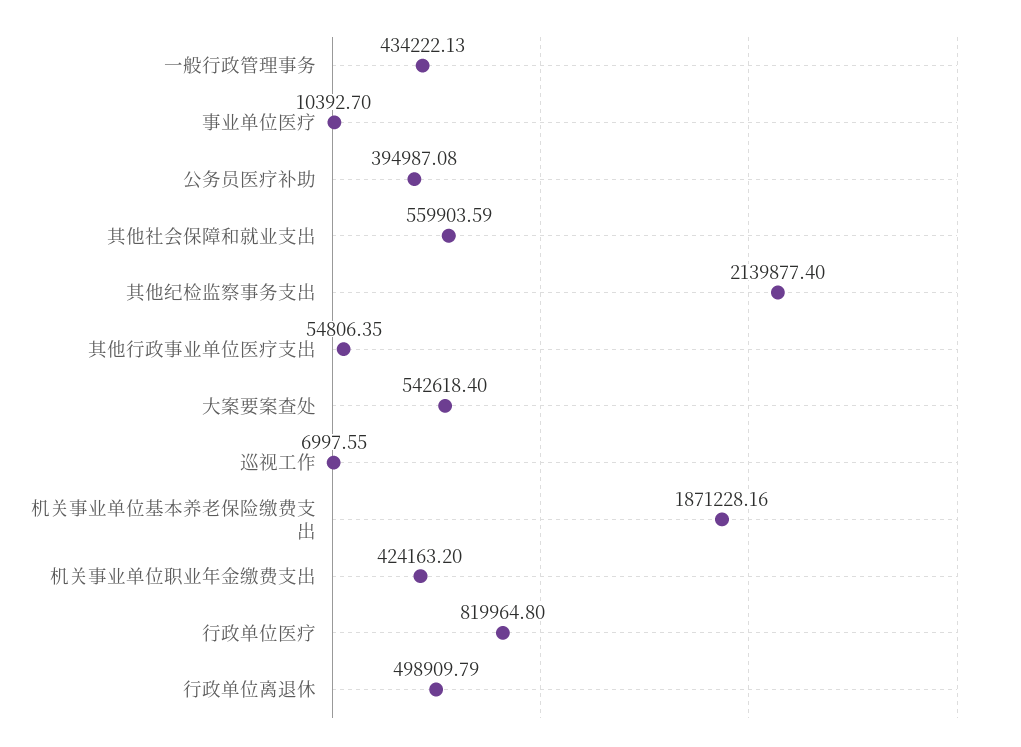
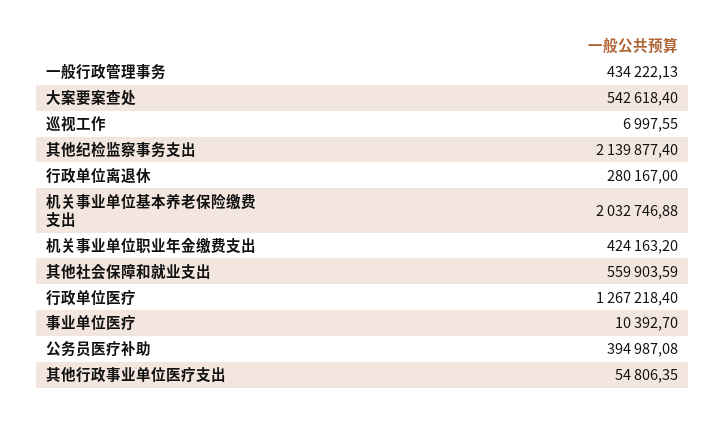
机关事业单位基本养老保险缴费支出: 1871228.16 -> 2032746.88
行政单位医疗: 819964.8 -> 1267218.4
行政单位离退休: 498909.79 -> 280167

